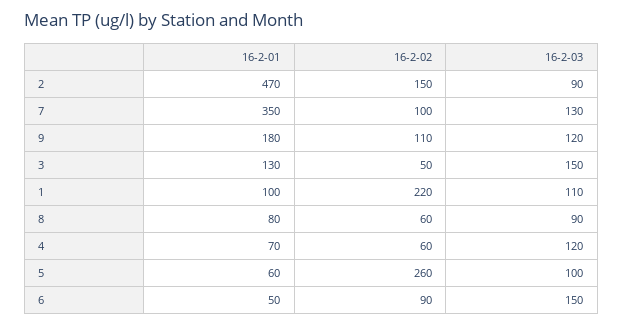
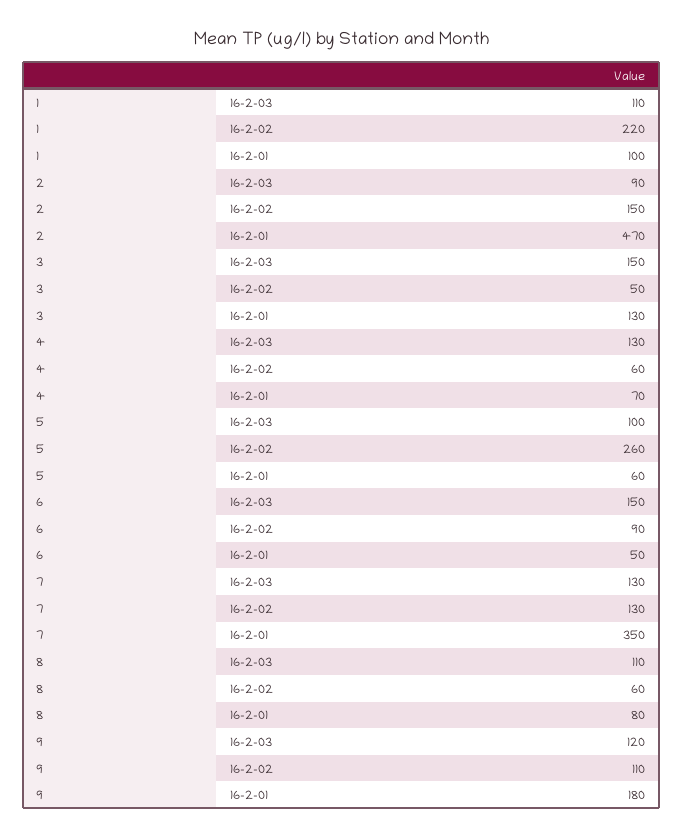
16-2-02, 7: 100 -> 130
16-2-03, 8: 90 -> 110
16-2-03, 4: 120 -> 130

